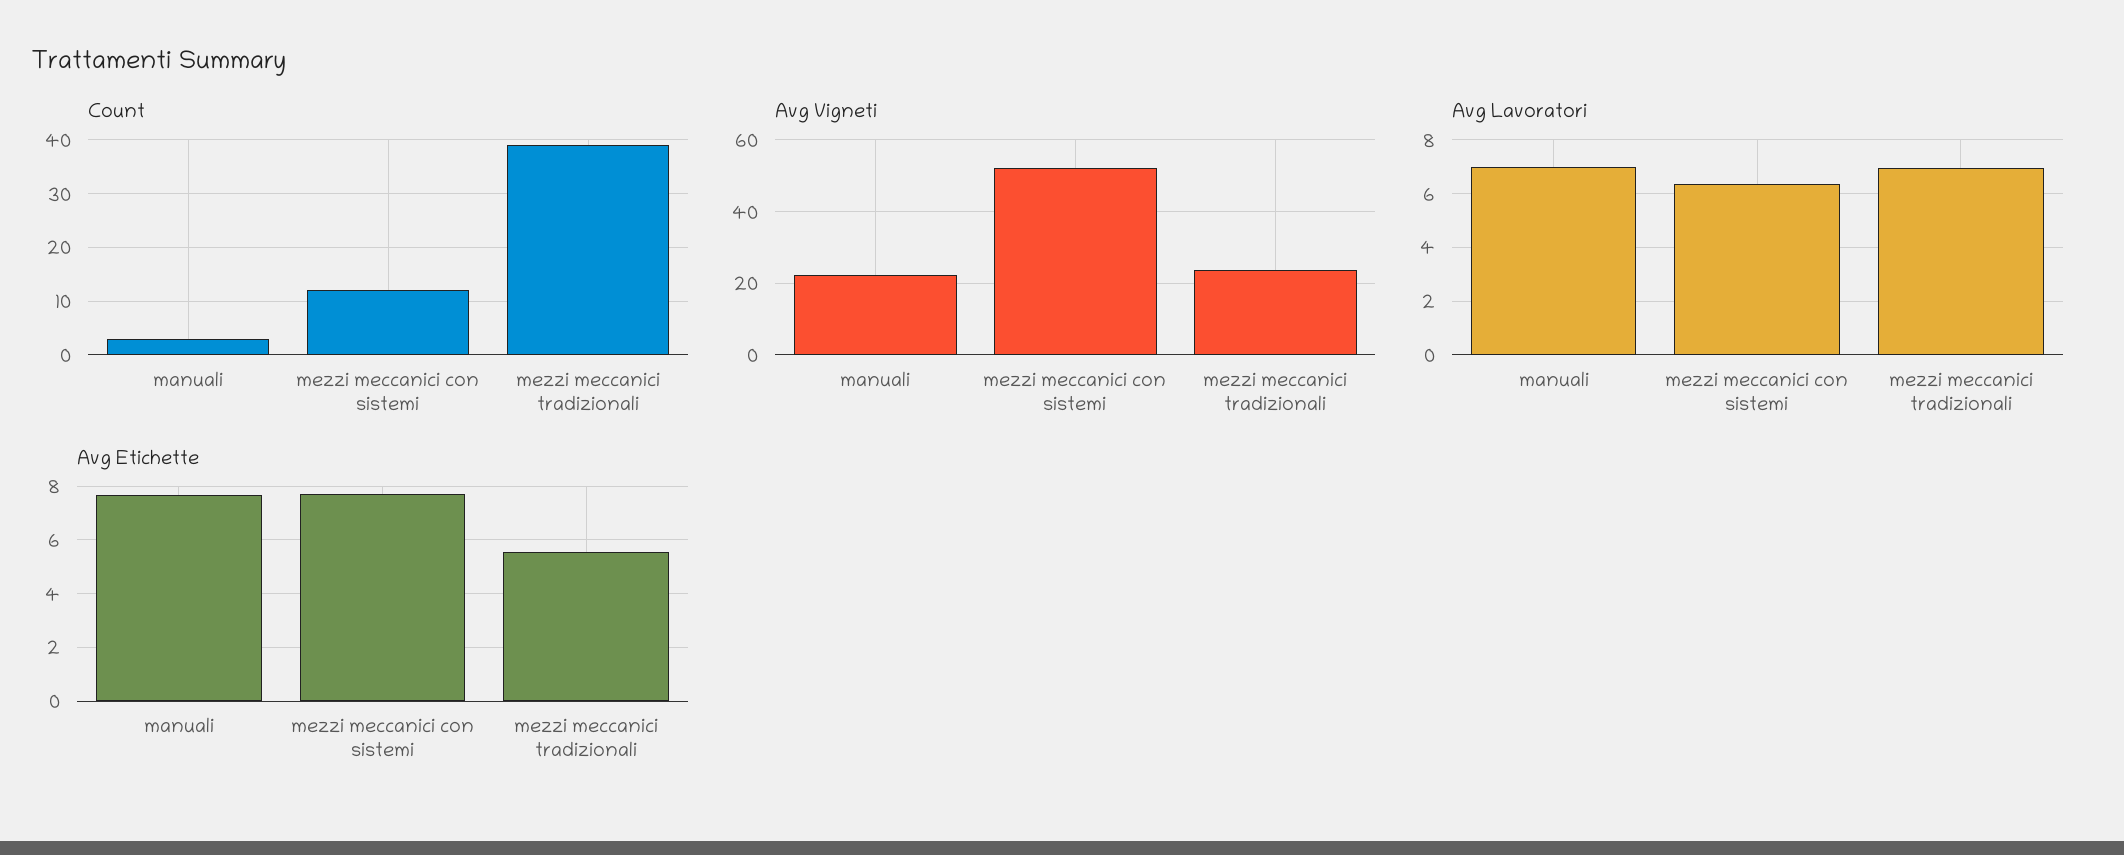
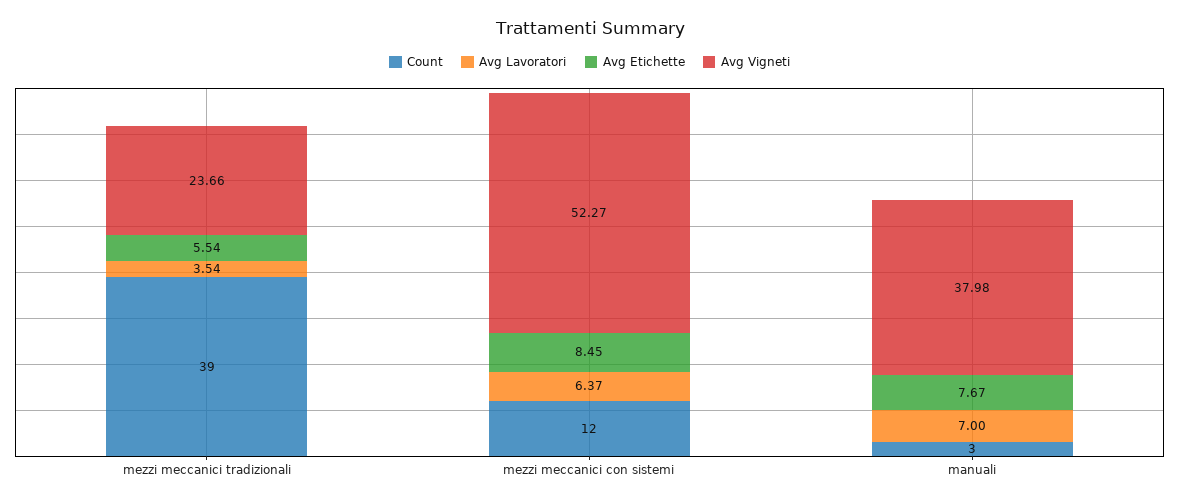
Avg Vigneti, manuali: 22 -> 37.98
Avg Lavoratori, mezzi meccanici tradizionali: 7 -> 3.54
Avg Etichette, mezzi meccanici con sistemi: 7.75 -> 8.45

